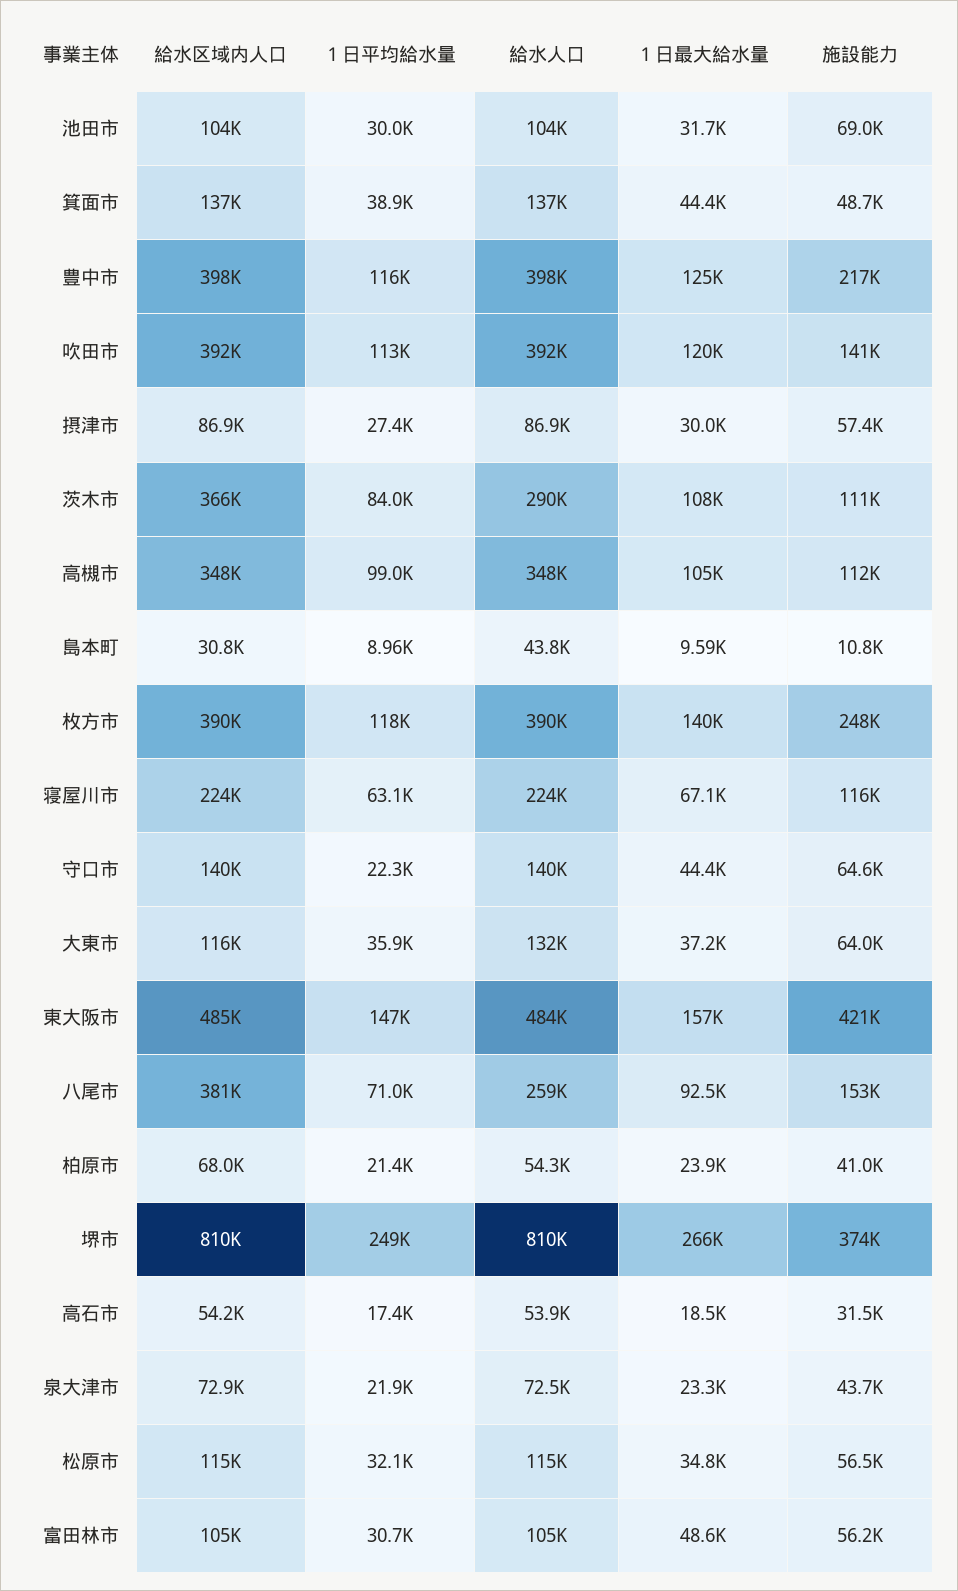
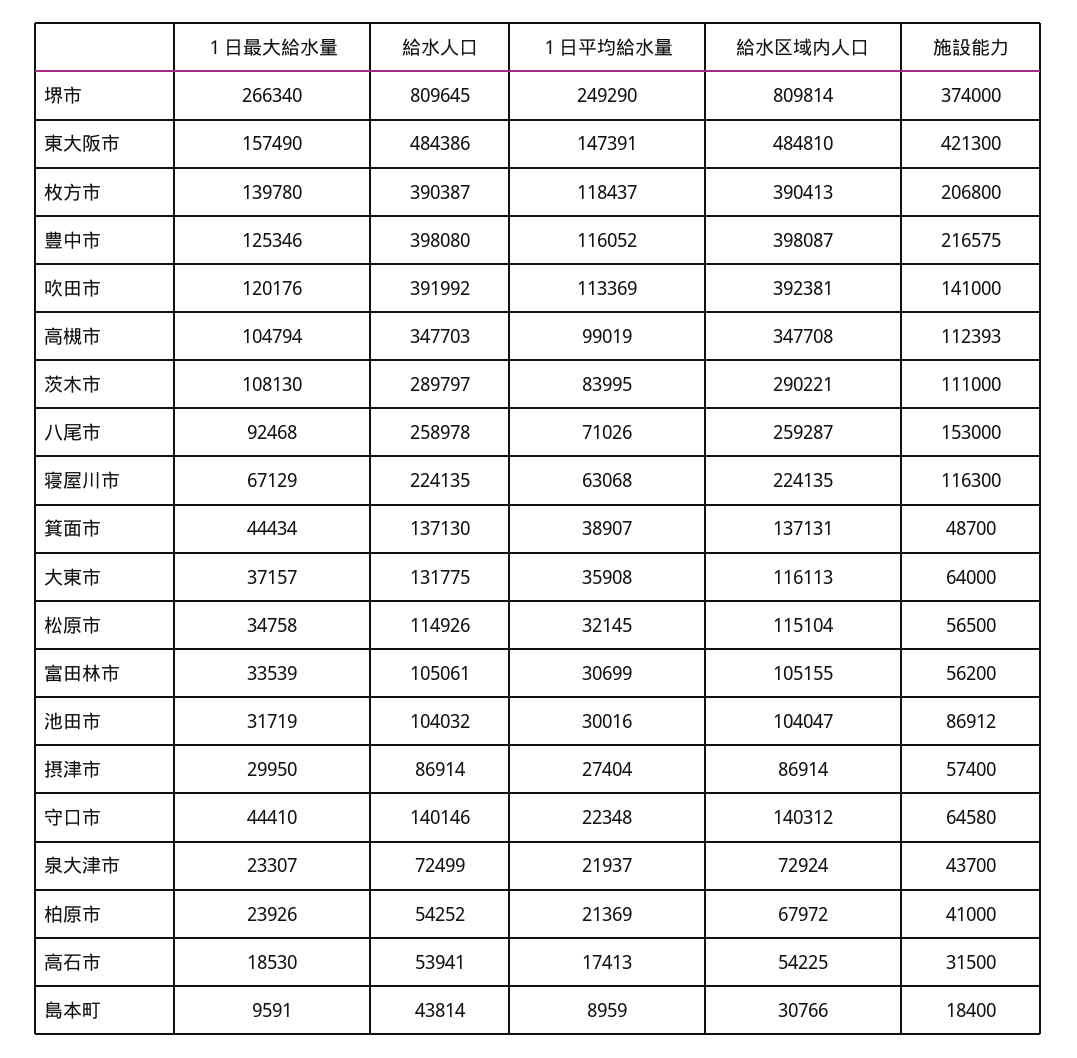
施設能力, 池田市: 69000 -> 86912
給水区域内人口, 茨木市: 366000 -> 290221
施設能力, 島本町: 10800 -> 18400
施設能力, 枚方市: 248000 -> 206800
給水区域内人口, 八尾市: 381000 -> 259287
１日最大給水量, 富田林市: 48600 -> 33539

